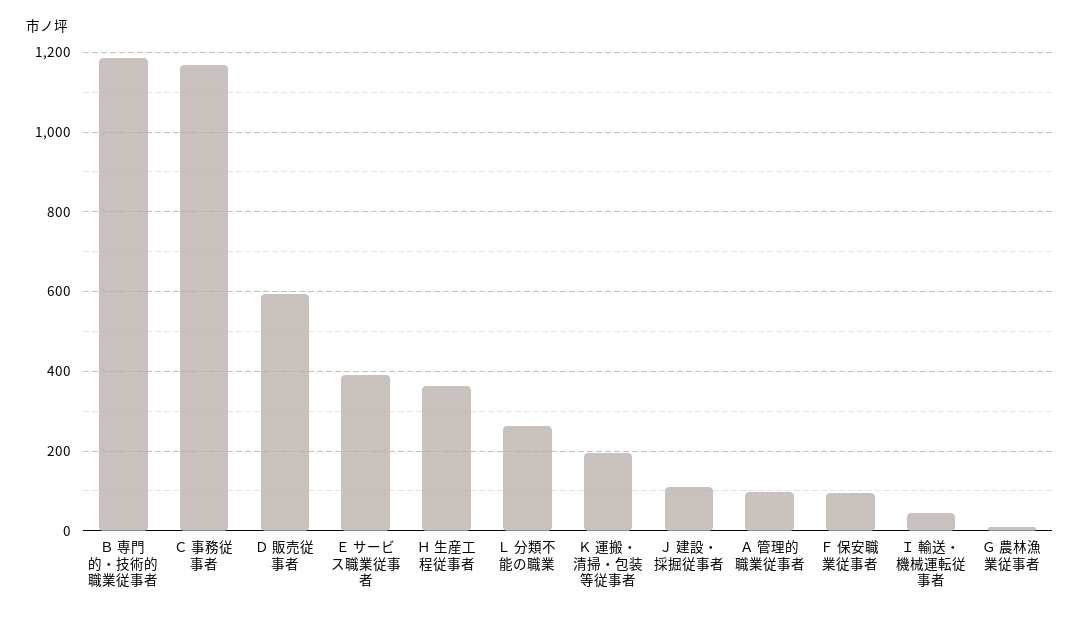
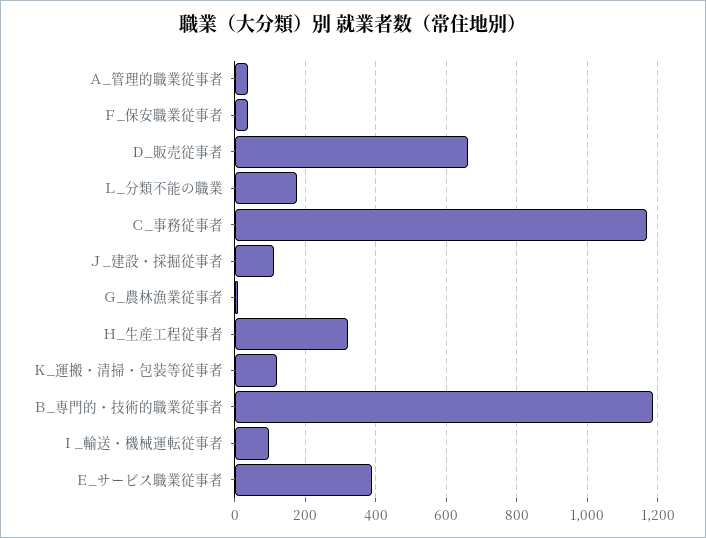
Ｄ 販売従事者: 600 -> 660
Ｈ 生産工程従事者: 360 -> 320
Ｌ 分類不能の職業: 260 -> 180
Ｋ 運搬・清掃・包装等従事者: 200 -> 120
Ａ 管理的職業従事者: 100 -> 40
Ｆ 保安職業従事者: 100 -> 40
Ｉ 輸送・機械運転従事者: 40 -> 100

